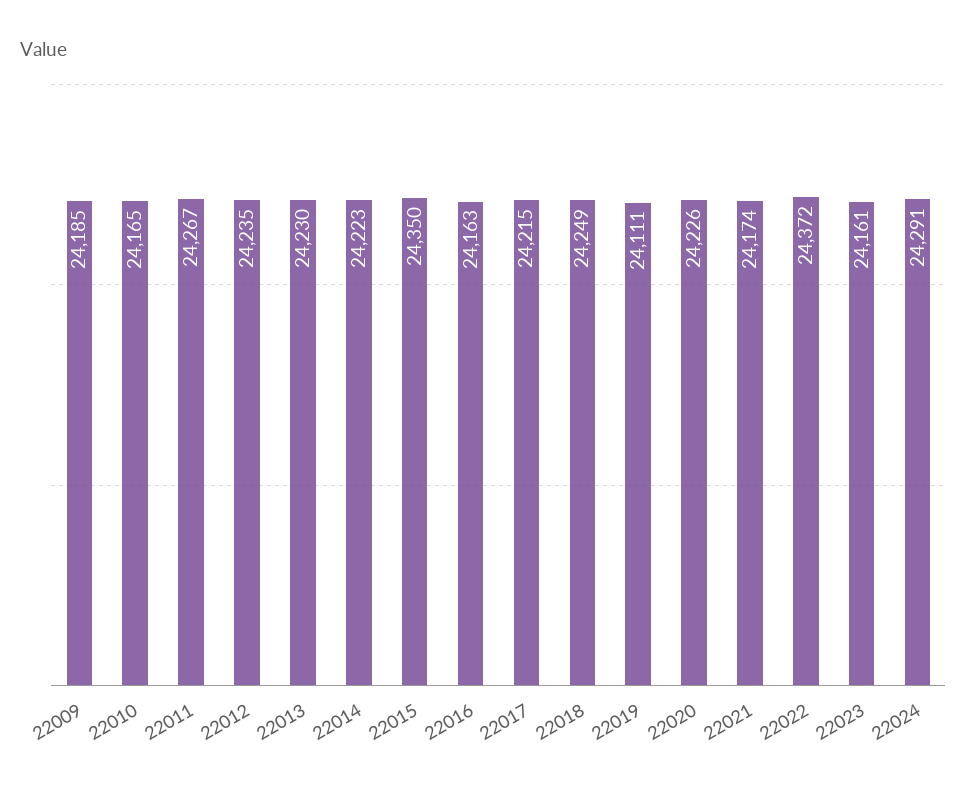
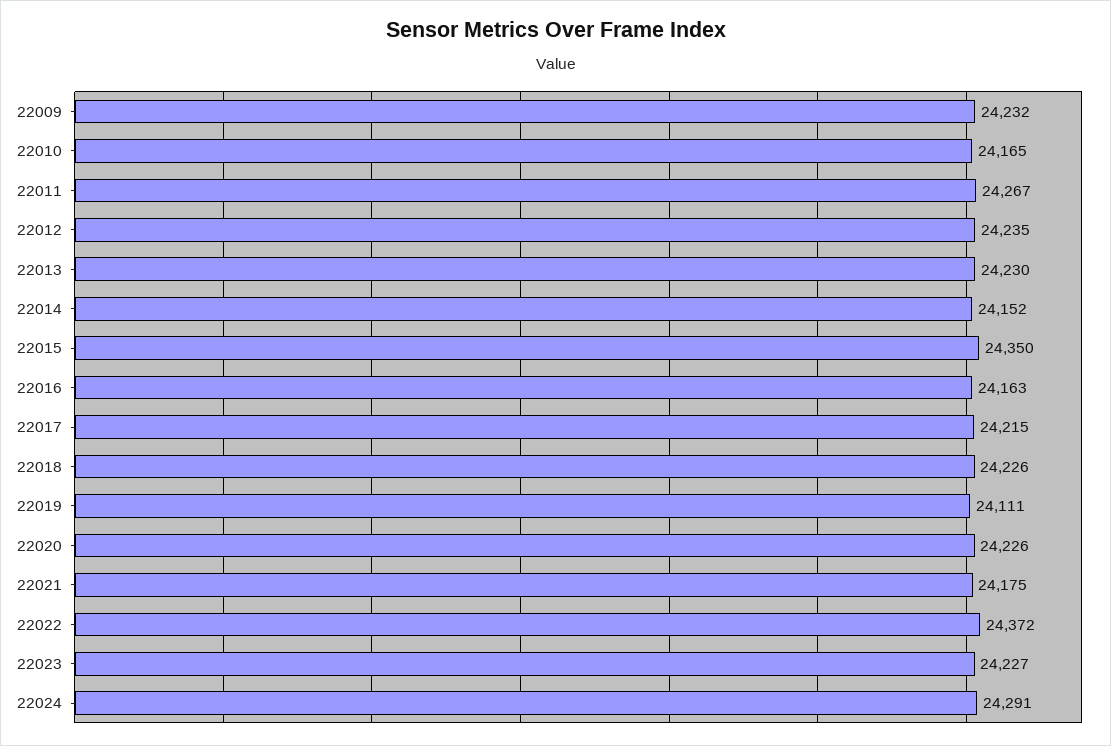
22009: 24185 -> 24232
22014: 24223 -> 24152
22018: 24249 -> 24226
22021: 24174 -> 24175
22023: 24161 -> 24227

